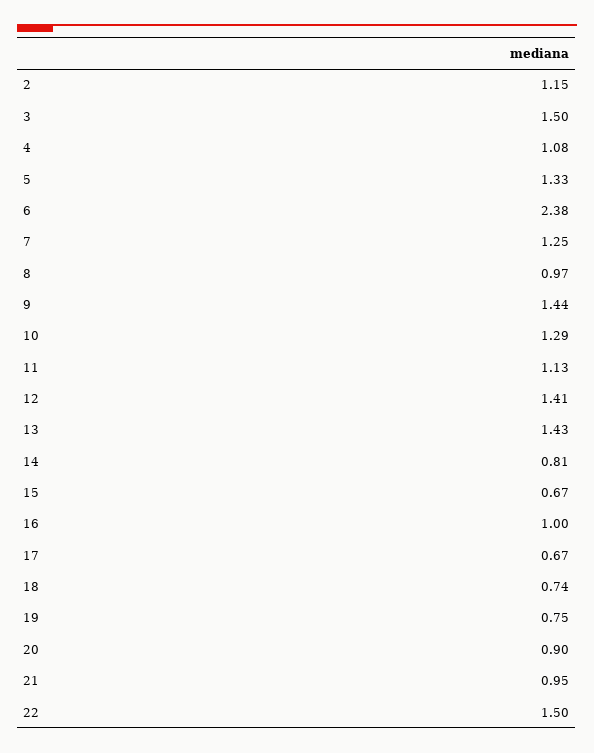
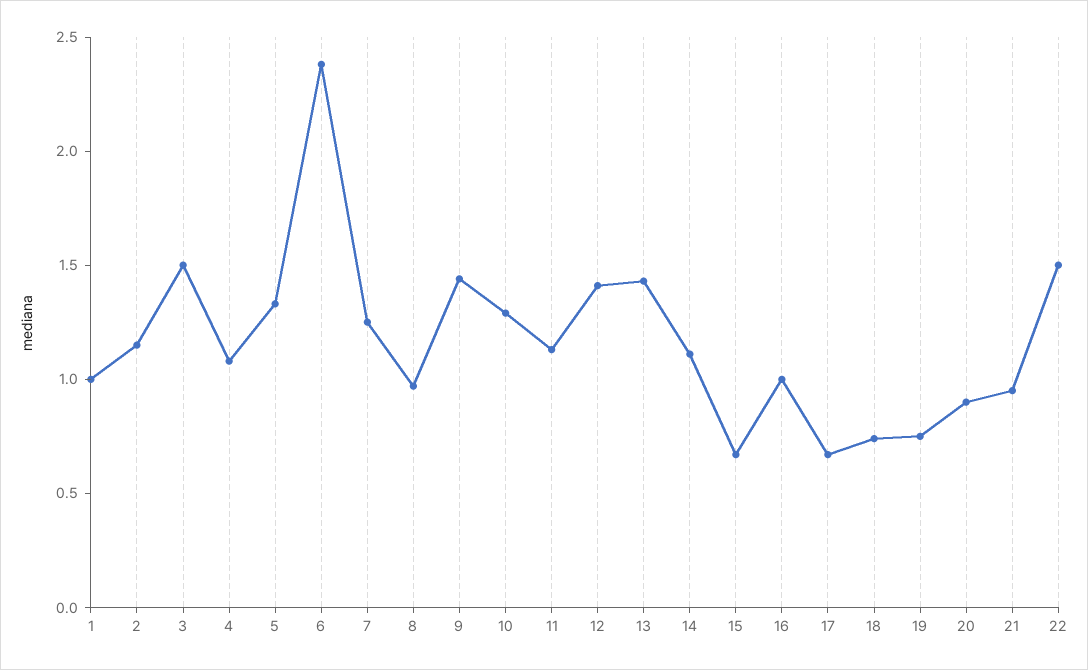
14: 0.81 -> 1.1
1: none -> 1

